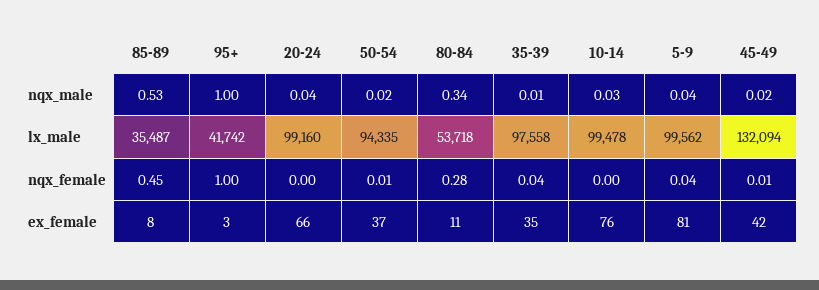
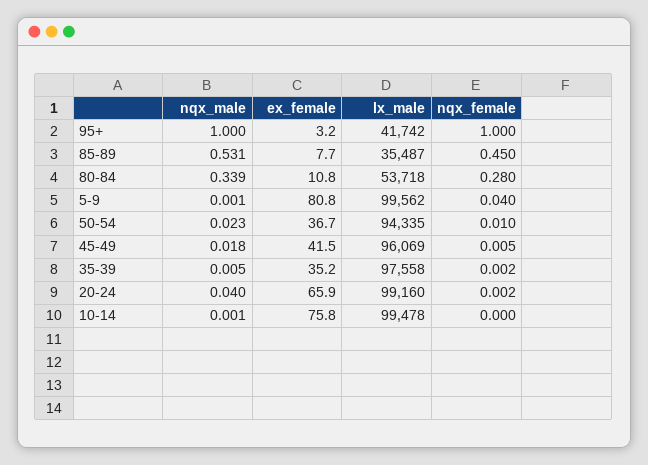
10-14, nqx_male: 0.03 -> 0.001
5-9, nqx_male: 0.04 -> 0.001
45-49, lx_male: 132094 -> 96069
35-39, nqx_female: 0.04 -> 0.002

